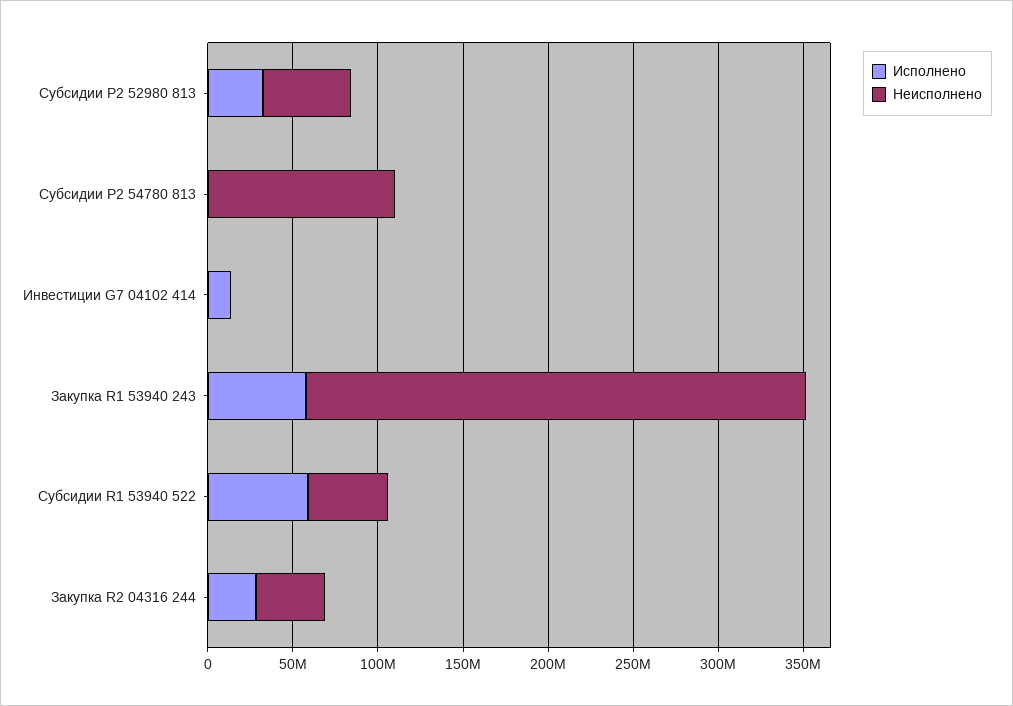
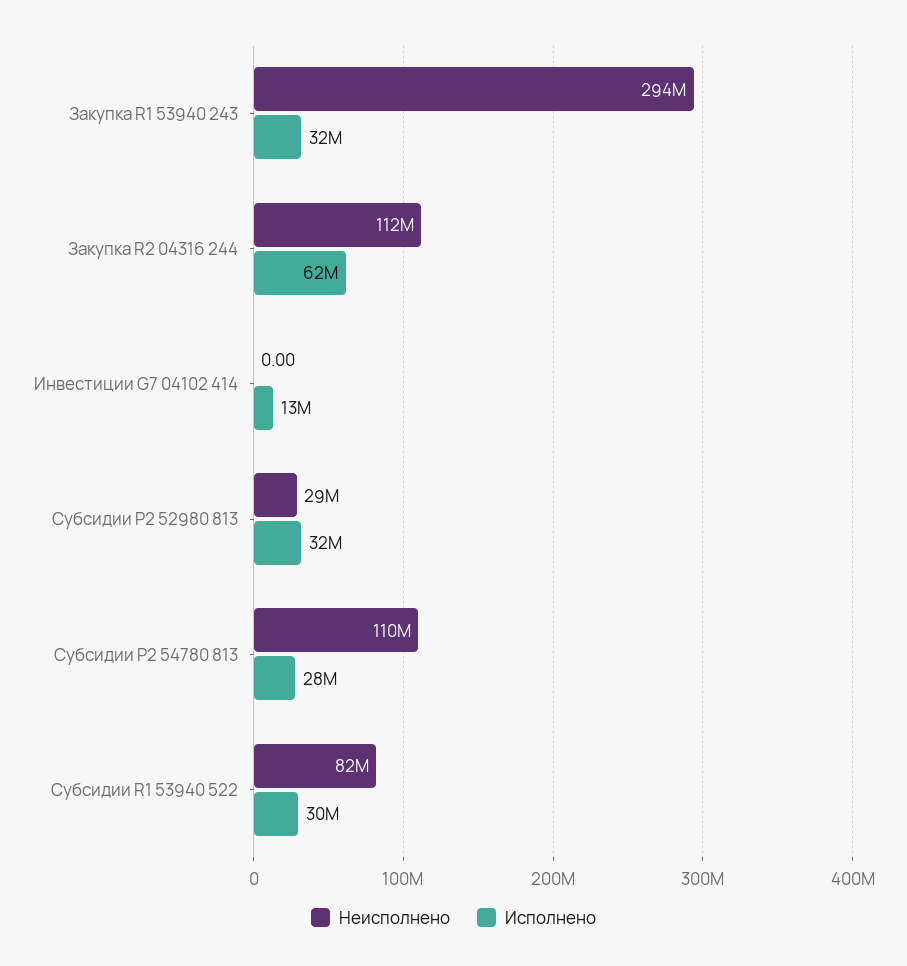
Неисполнено, Субсидии P2 52980 813: 50000000 -> 29000000
Исполнено, Субсидии P2 54780 813: 0 -> 28000000
Исполнено, Закупка R1 53940 243: 60000000 -> 32000000
Исполнено, Субсидии R1 53940 522: 60000000 -> 30000000
Неисполнено, Субсидии R1 53940 522: 50000000 -> 82000000
Исполнено, Закупка R2 04316 244: 30000000 -> 62000000
Неисполнено, Закупка R2 04316 244: 40000000 -> 112000000

